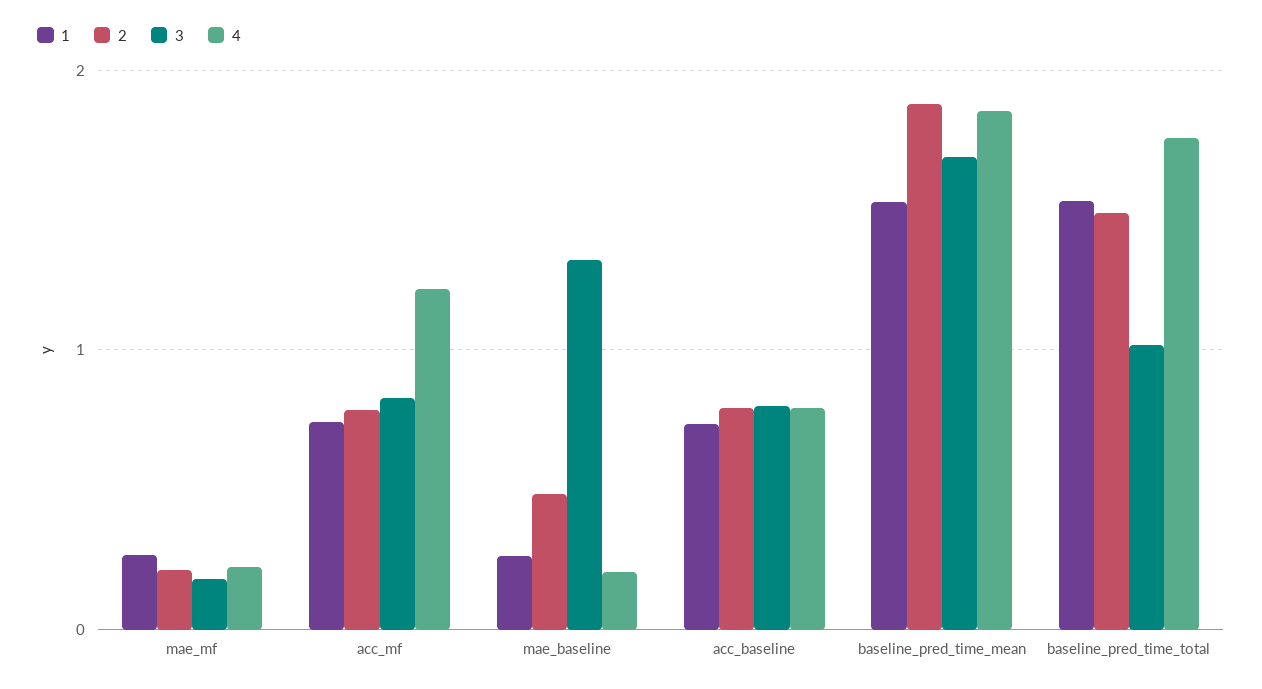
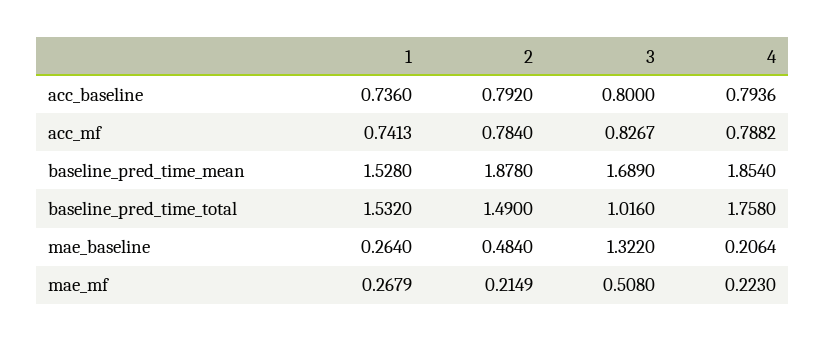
3, mae_mf: 0.2 -> 0.508
4, acc_mf: 1.2 -> 0.7882

